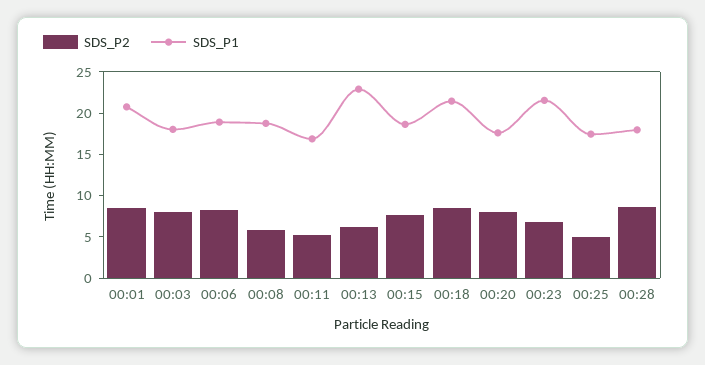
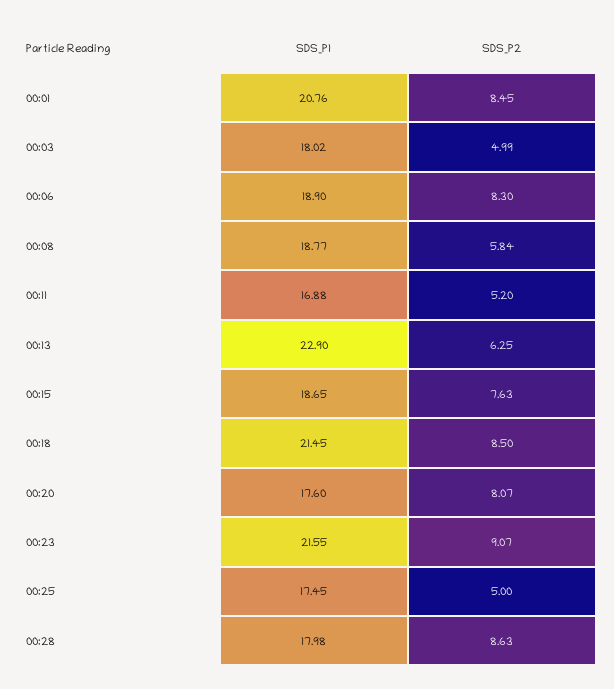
SDS_P2, 00:03: 8 -> 4.99
SDS_P2, 00:23: 7 -> 9.07

